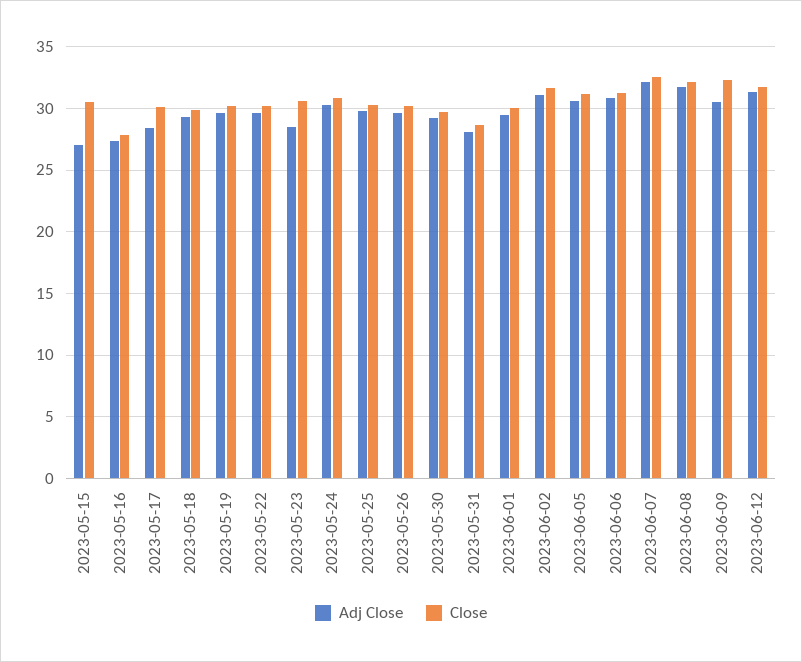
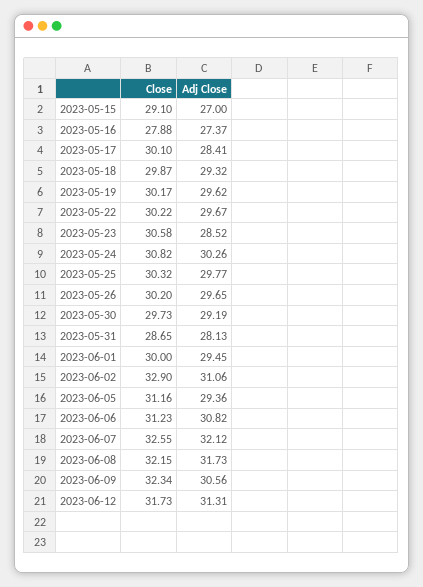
Close, 2023-05-15: 30.5 -> 29.1
Close, 2023-06-02: 31.5 -> 32.9
Adj Close, 2023-06-05: 30.5 -> 29.36

